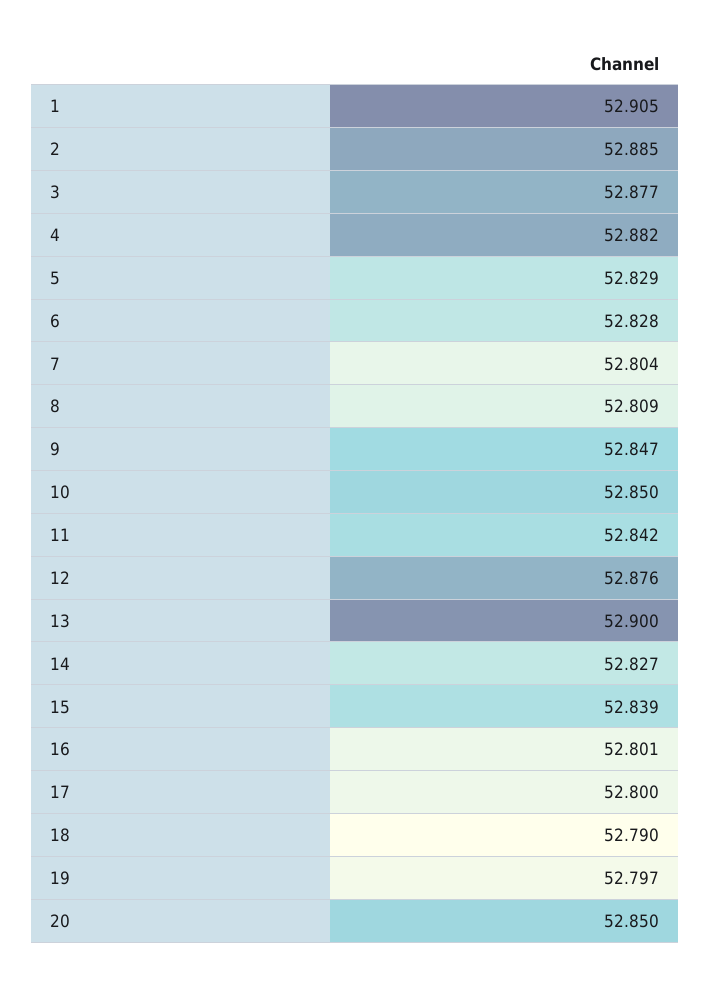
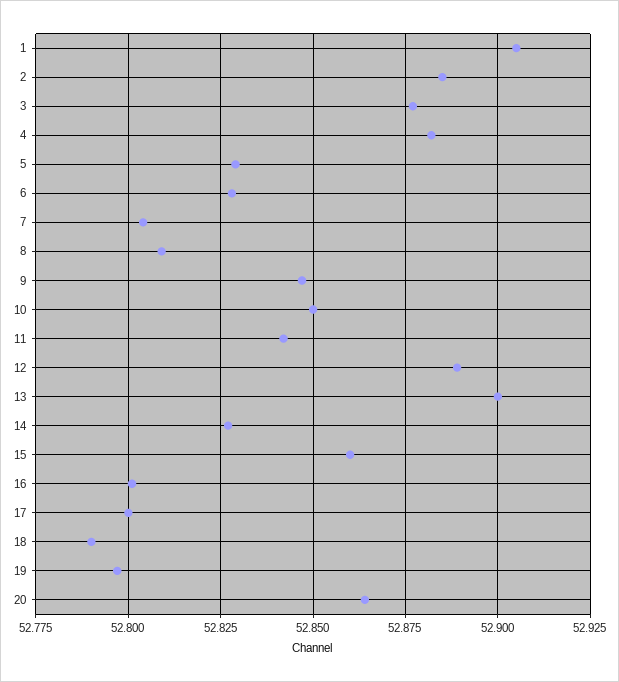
12: 52.876 -> 52.89
15: 52.839 -> 52.86
20: 52.85 -> 52.865

